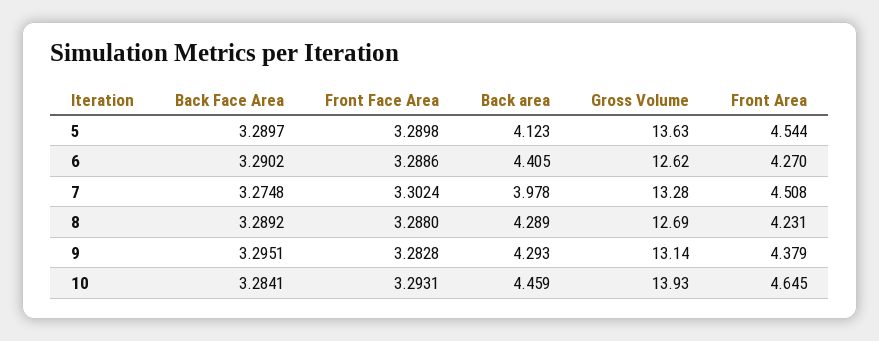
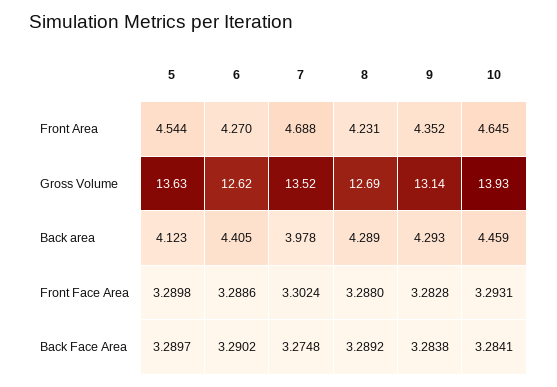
Gross Volume, 7: 13.28 -> 13.52
Front Area, 7: 4.508 -> 4.688
Back Face Area, 9: 3.2951 -> 3.2838
Front Area, 9: 4.379 -> 4.352

